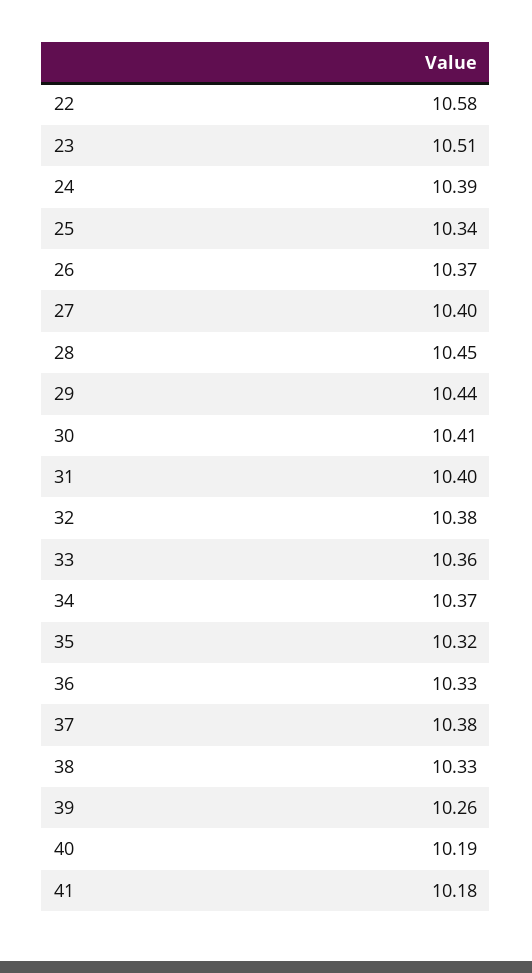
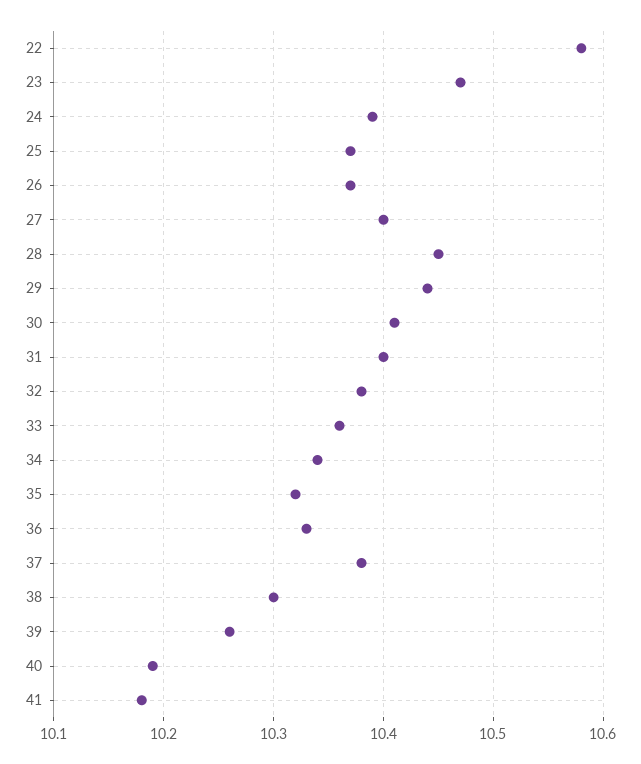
23: 10.51 -> 10.47
25: 10.34 -> 10.37
34: 10.37 -> 10.34
38: 10.33 -> 10.3

